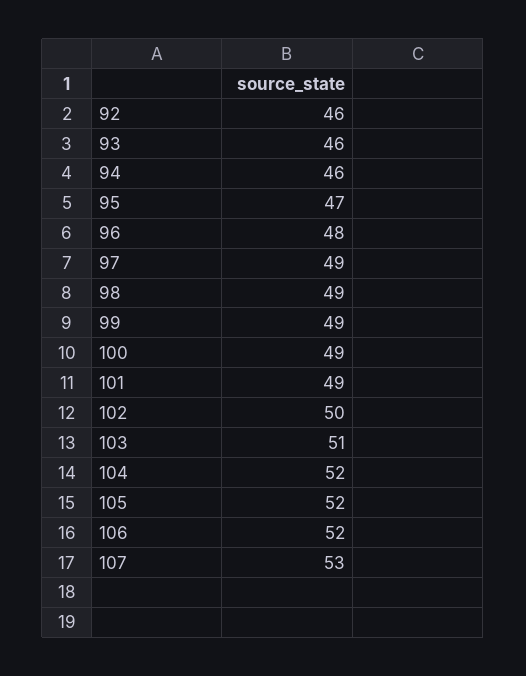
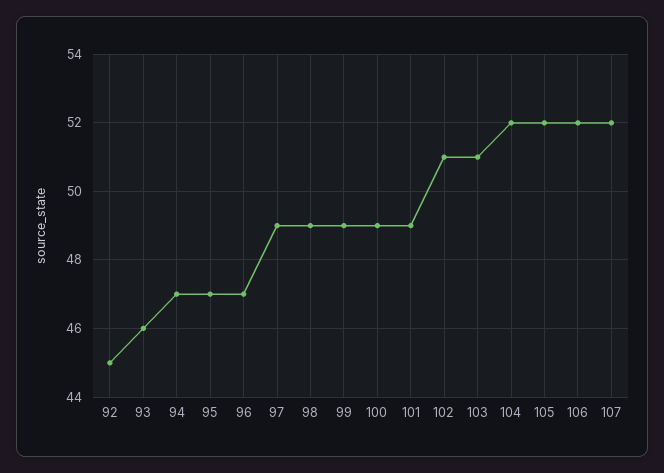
92: 46 -> 45
94: 46 -> 47
96: 48 -> 47
102: 50 -> 51
107: 53 -> 52

